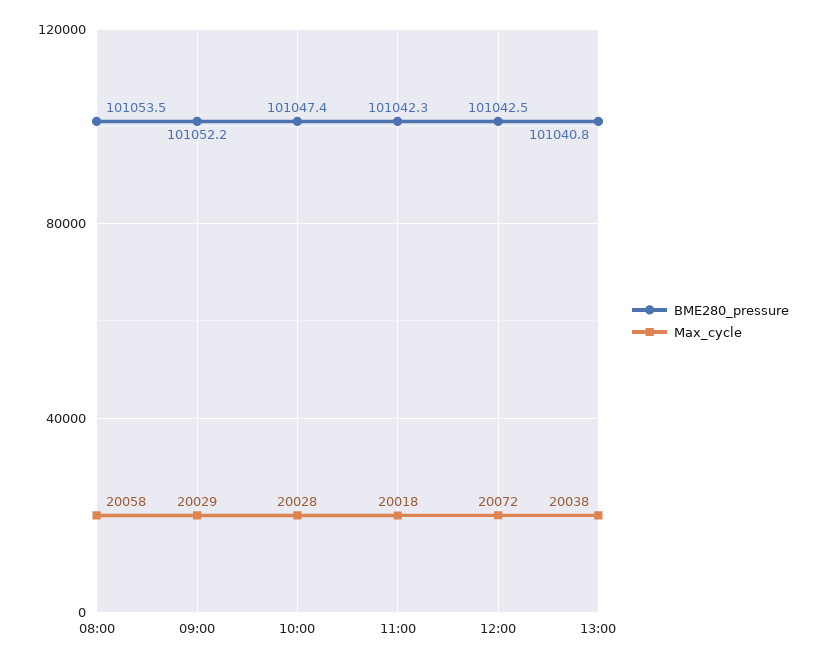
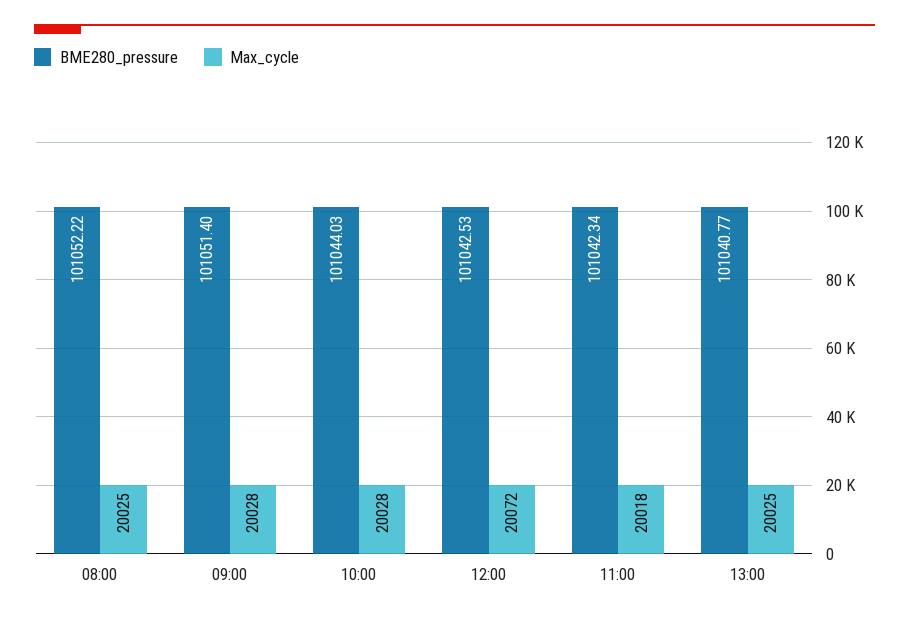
BME280_pressure, 08:00: 101053.5 -> 101052.22
Max_cycle, 08:00: 20058 -> 20025
BME280_pressure, 09:00: 101052.2 -> 101051.4
Max_cycle, 09:00: 20029 -> 20028
BME280_pressure, 10:00: 101047.4 -> 101044.03
Max_cycle, 13:00: 20038 -> 20025

